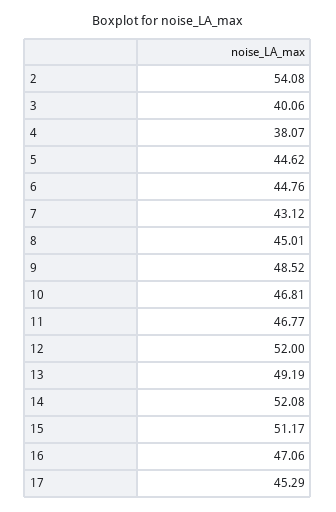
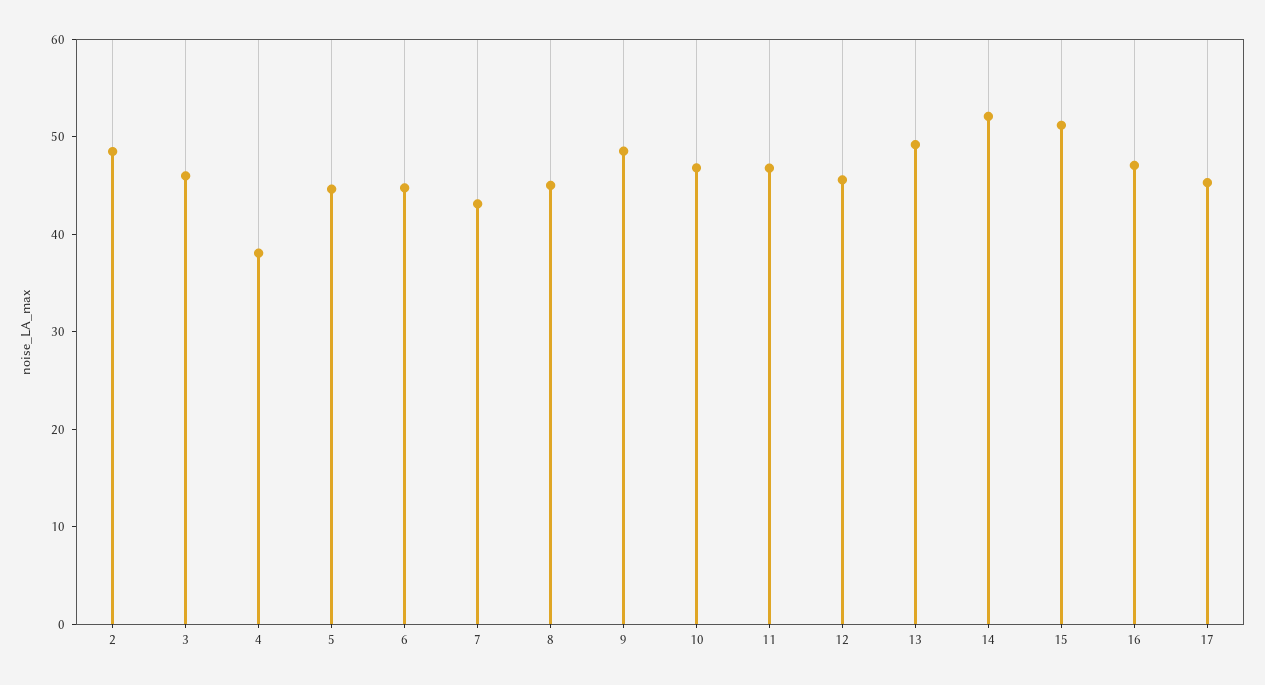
2: 54.08 -> 48
3: 40.06 -> 46
12: 52 -> 46

